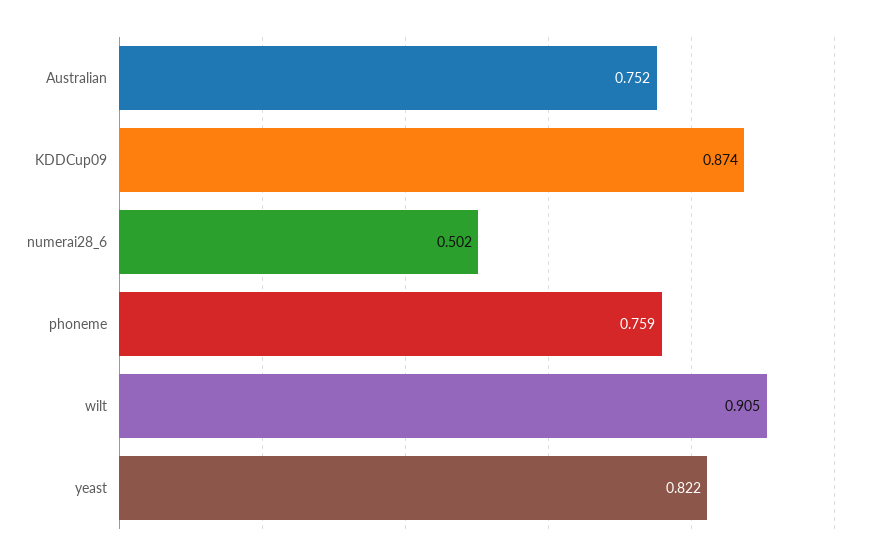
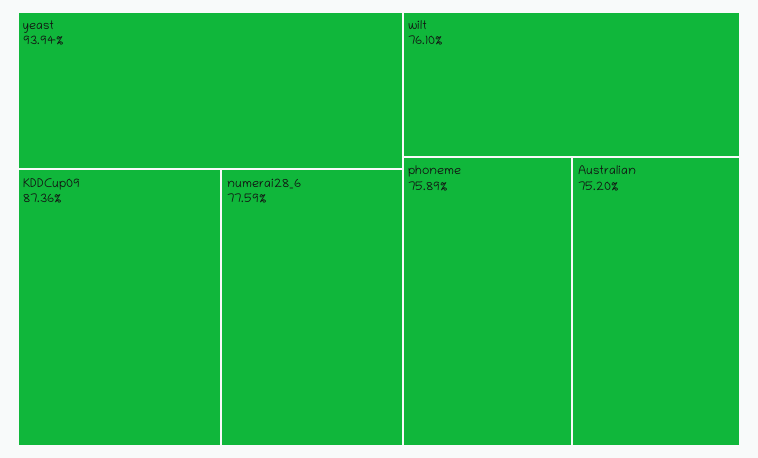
numerai28_6: 0.502 -> 0.7759
wilt: 0.905 -> 0.761
yeast: 0.822 -> 0.9394

